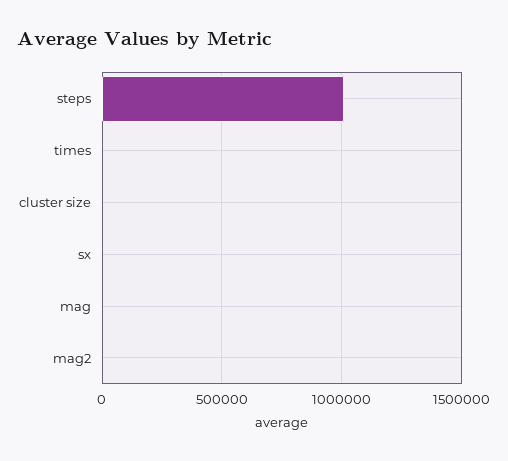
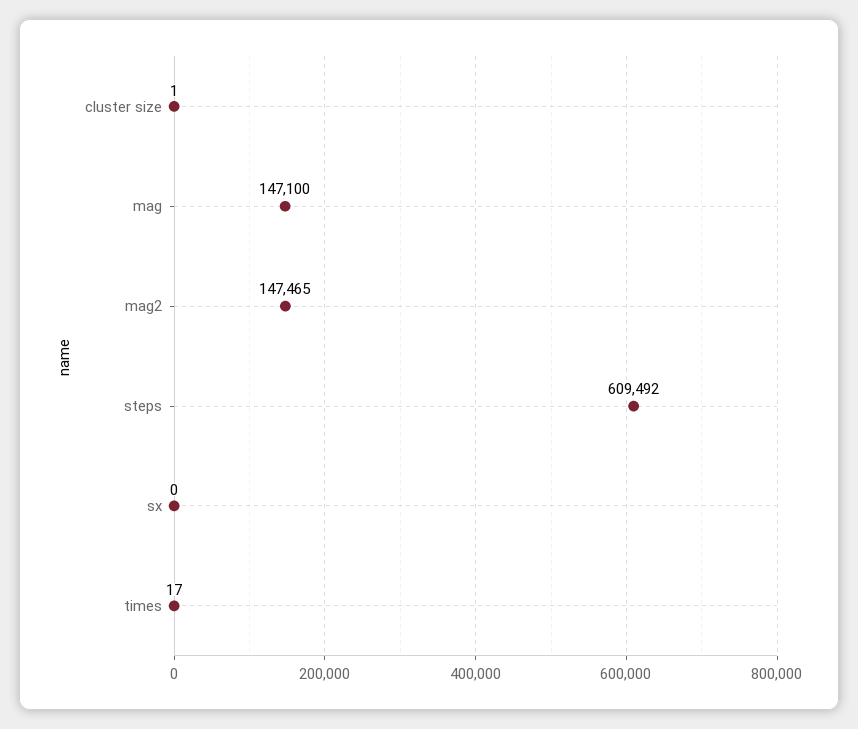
steps: 1000000 -> 609492
mag: 0 -> 147100
mag2: 0 -> 147465

